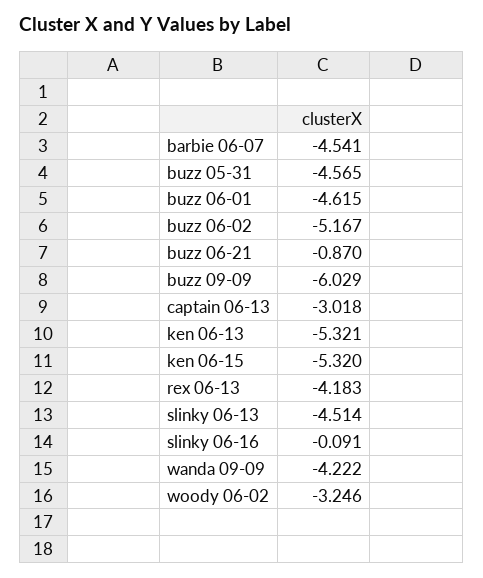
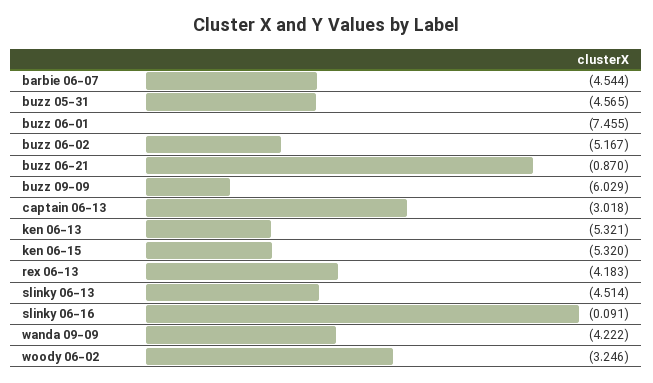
barbie 06-07: -4.541 -> -4.544
buzz 06-01: -4.615 -> -7.455

